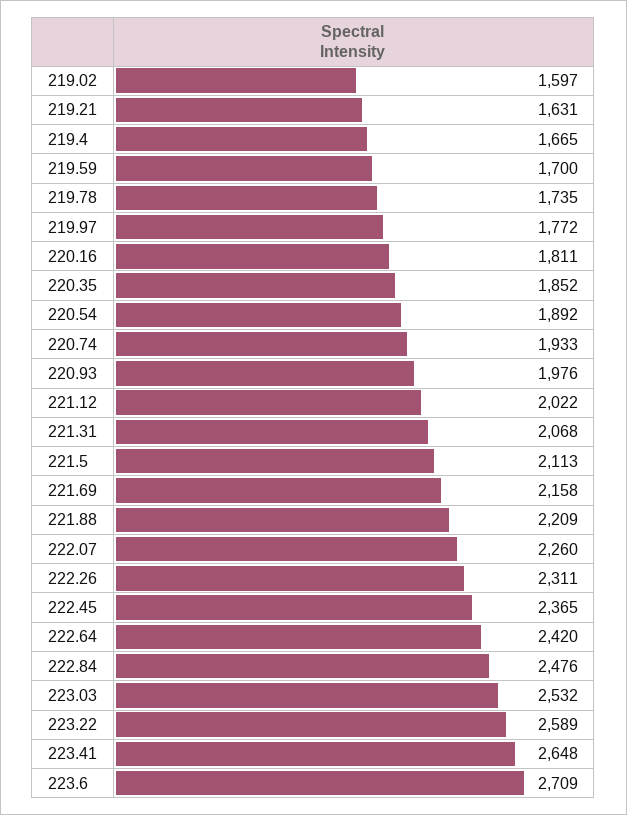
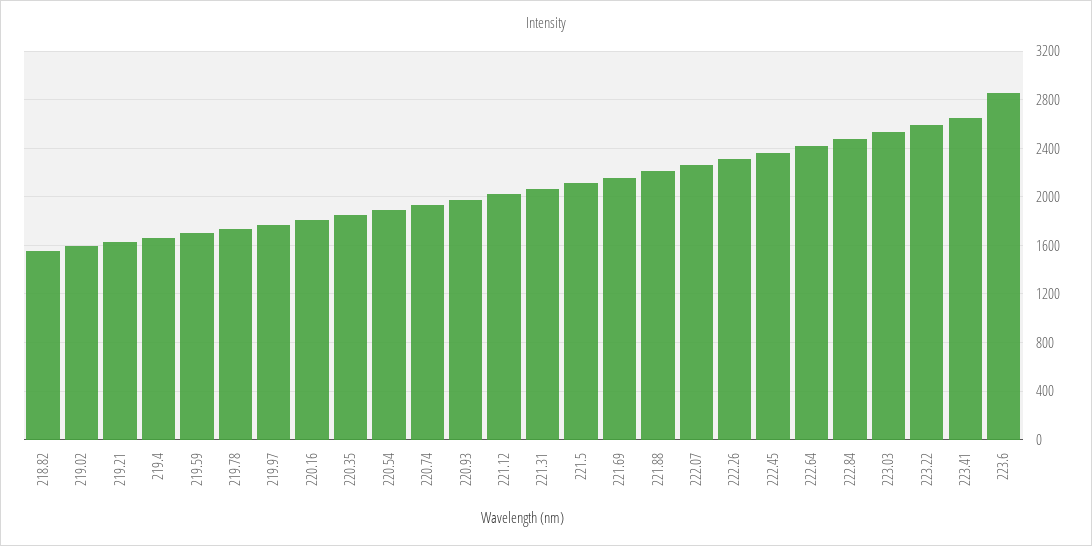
223.6: 2709 -> 2850
218.82: none -> 1550

